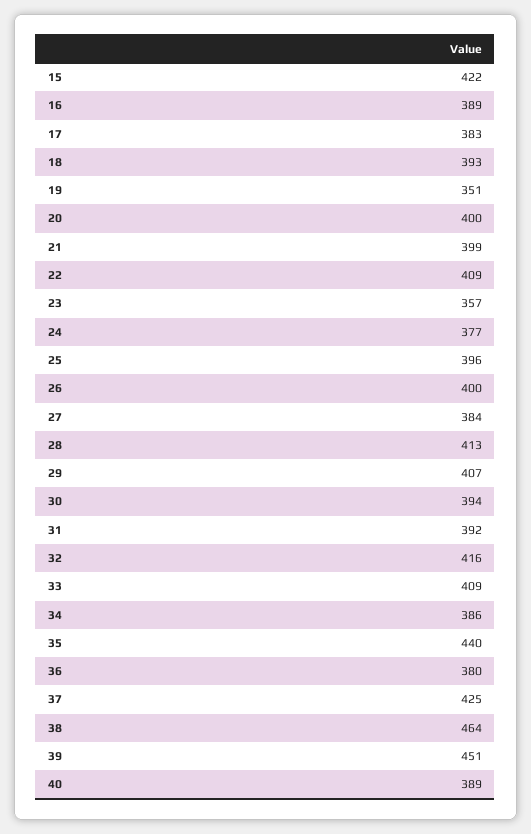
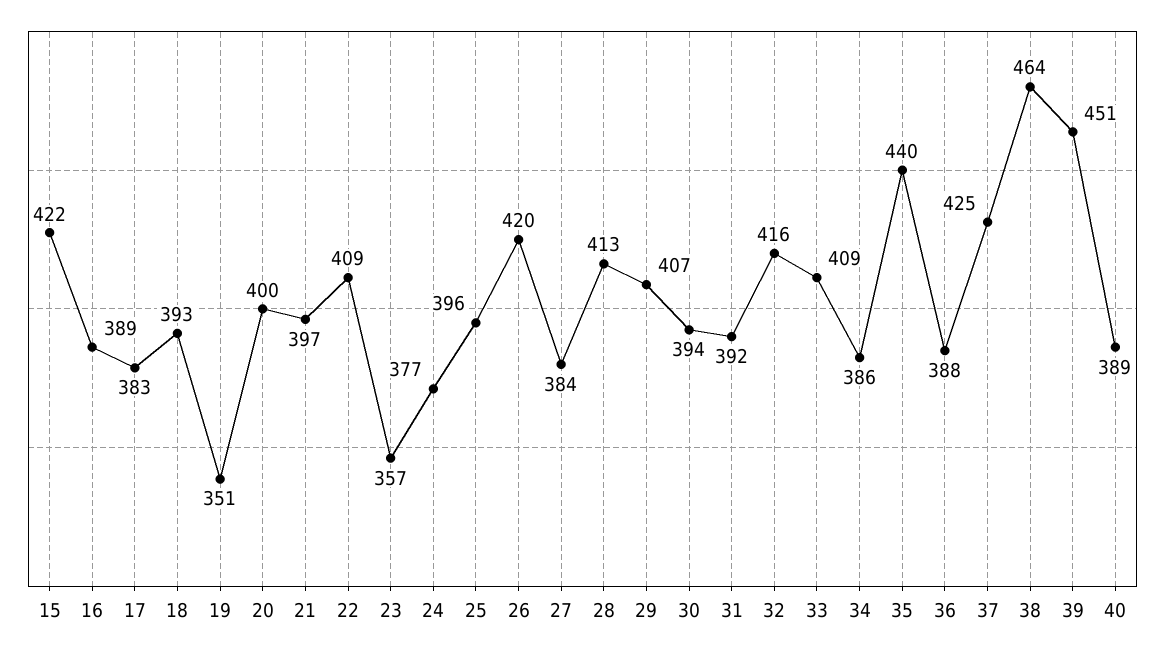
21: 399 -> 397
26: 400 -> 420
36: 380 -> 388

